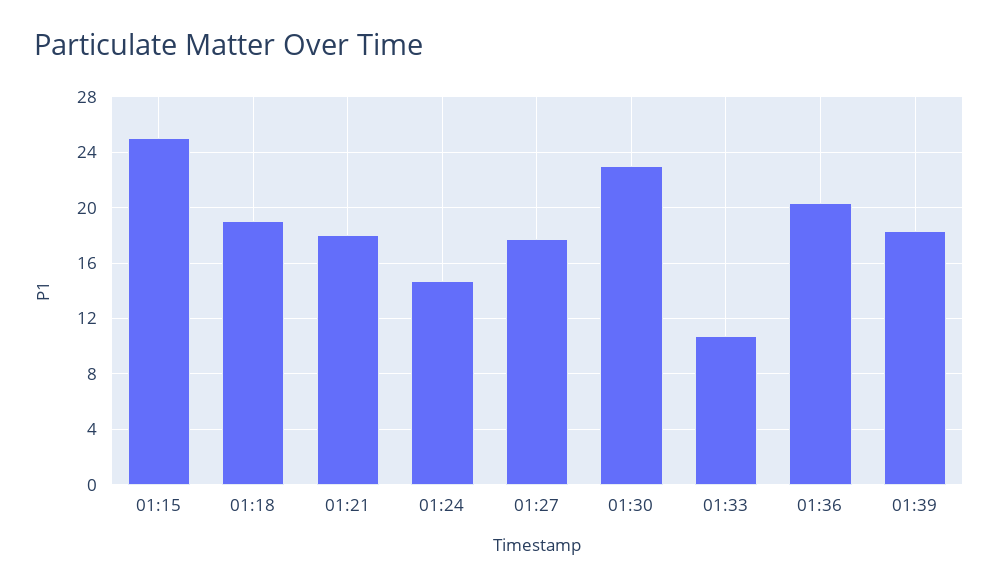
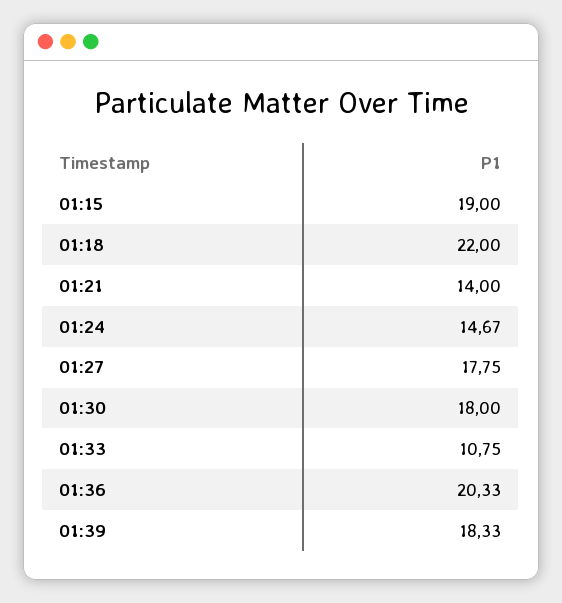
01:15: 25 -> 19
01:18: 19 -> 22
01:21: 18 -> 14
01:30: 23 -> 18

